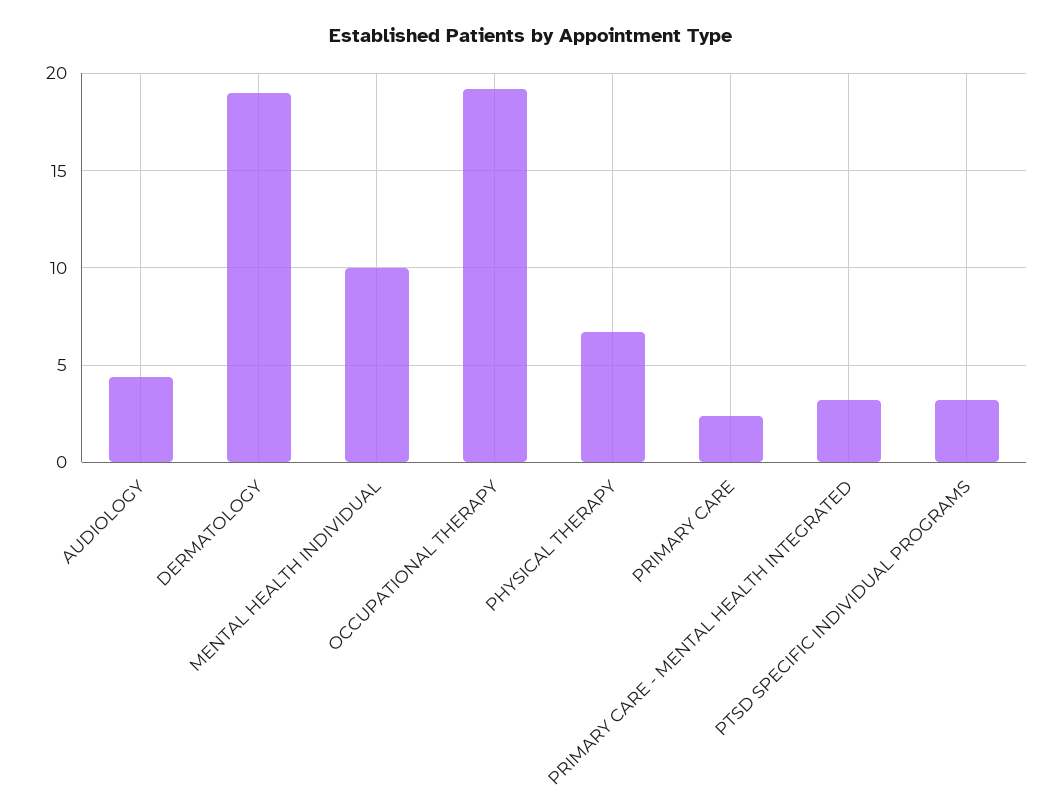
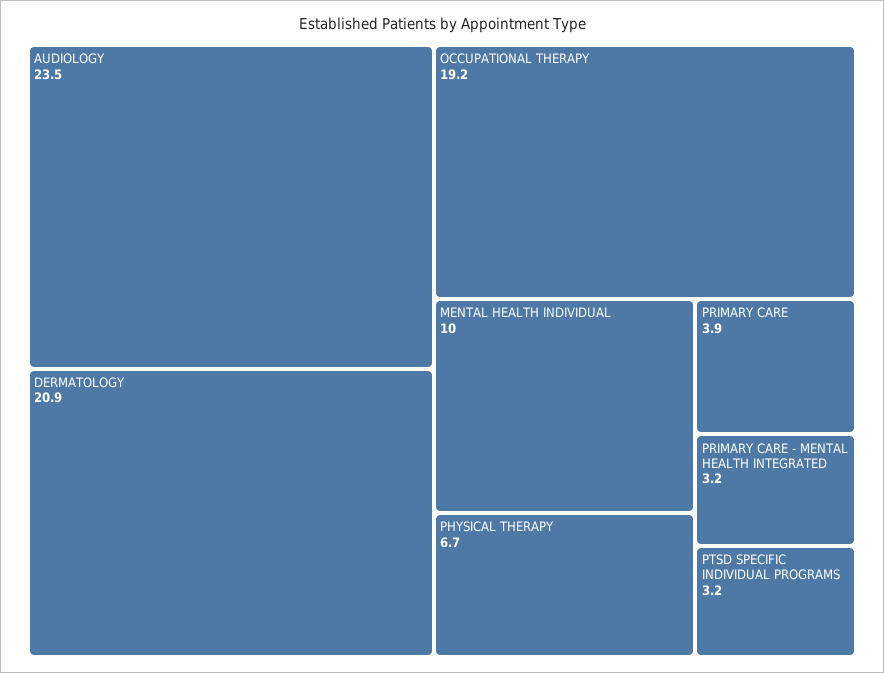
AUDIOLOGY: 4.5 -> 23.5
DERMATOLOGY: 19 -> 20.9
PRIMARY CARE: 2.5 -> 3.9

